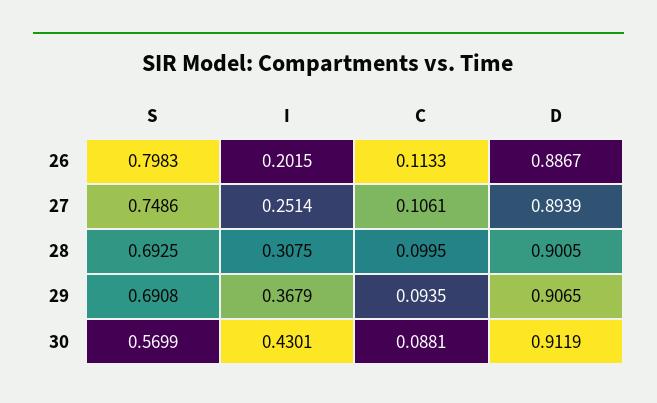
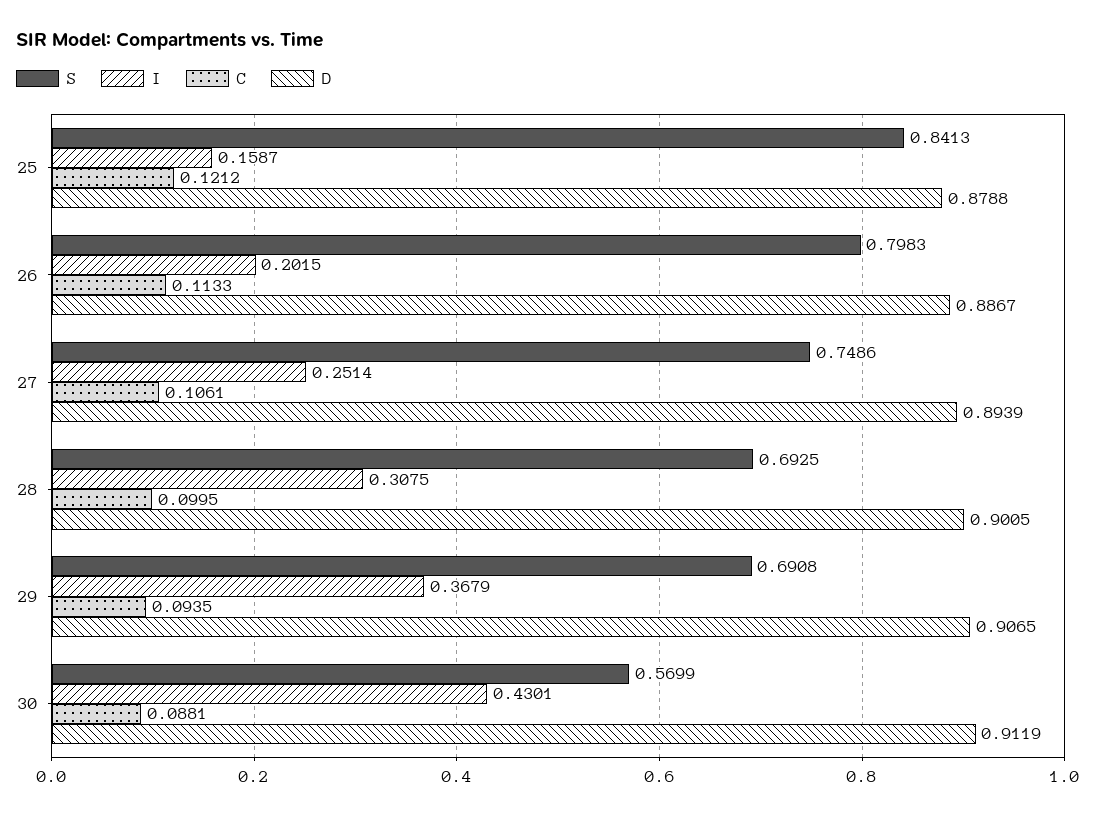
S, 25: none -> 0.8413
I, 25: none -> 0.1587
C, 25: none -> 0.1212
D, 25: none -> 0.8788

